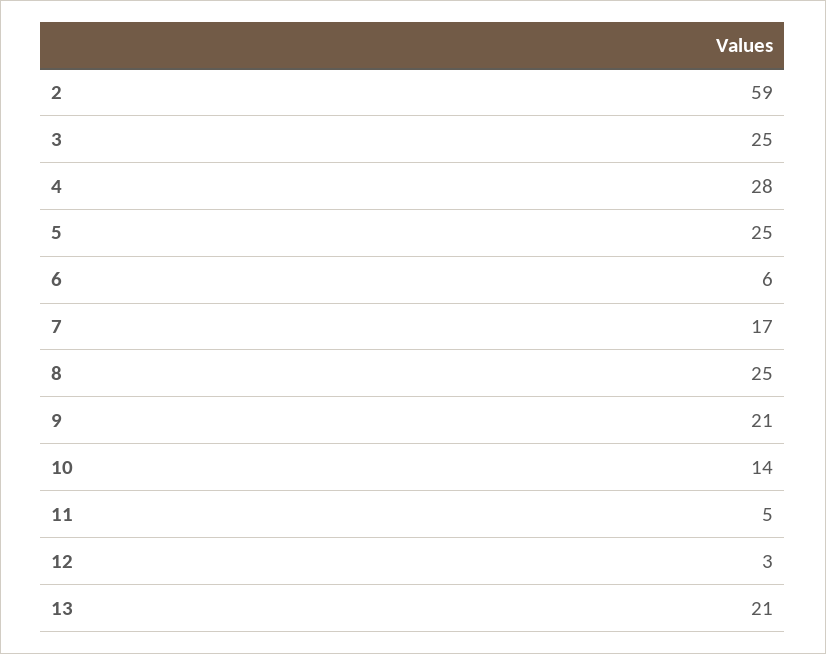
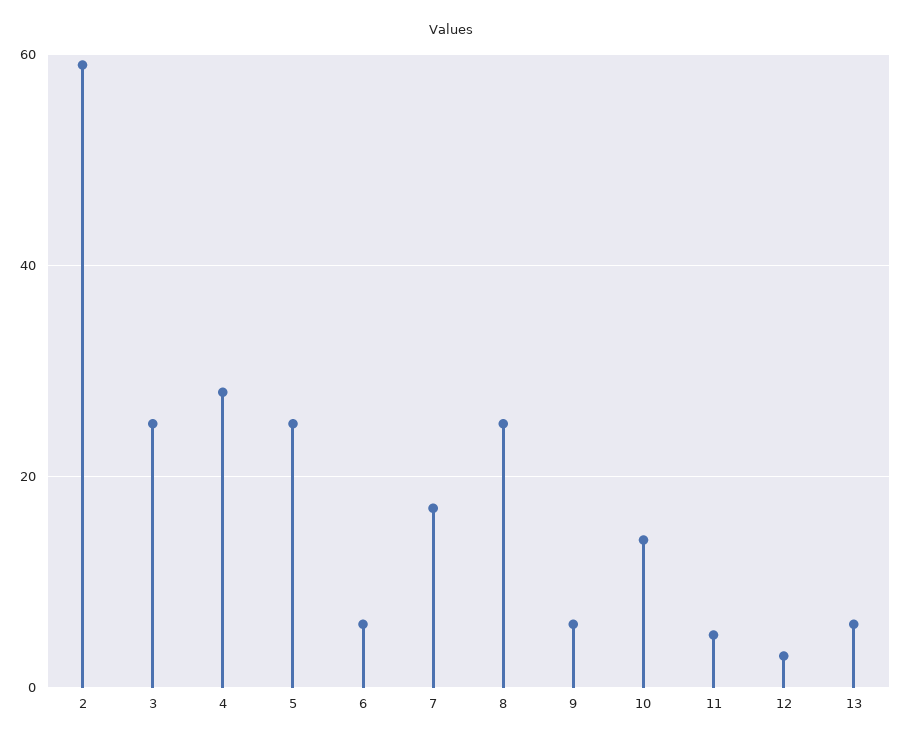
9: 21 -> 5
13: 21 -> 5

